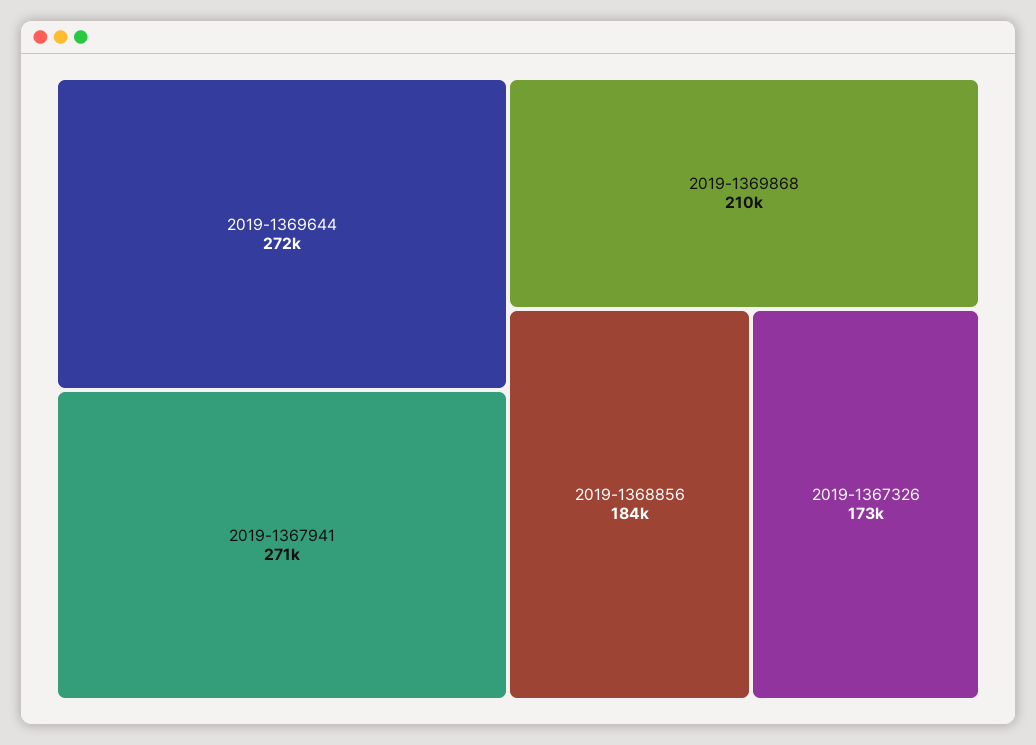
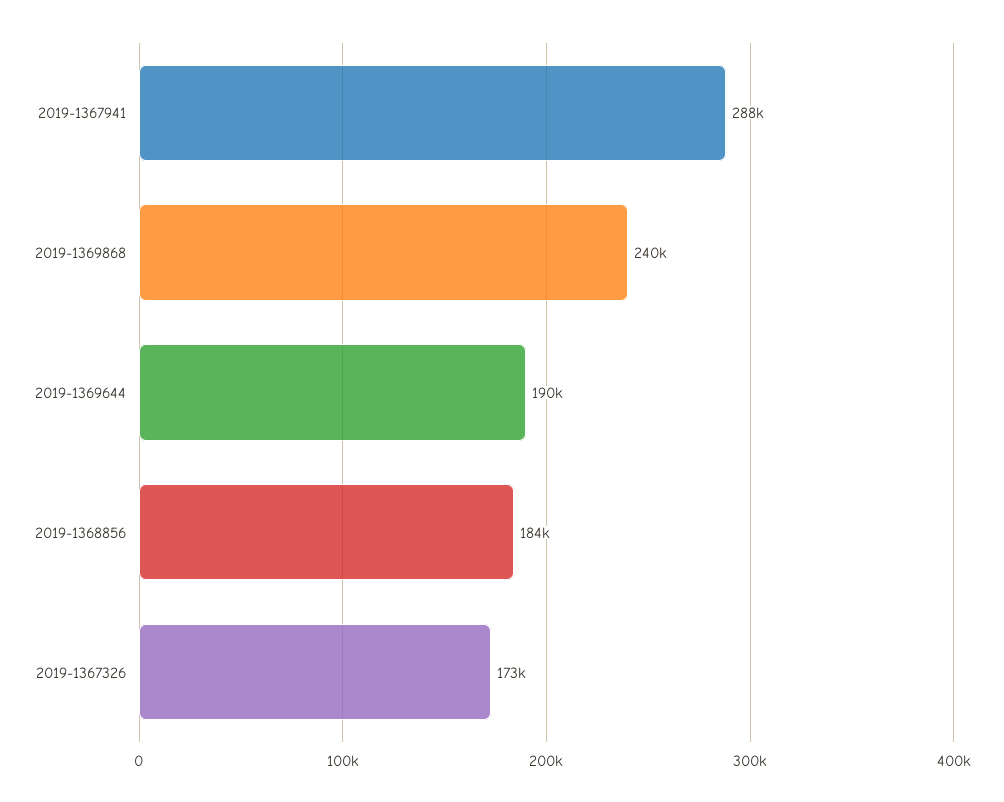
2019-1369644: 272000 -> 190000
2019-1367941: 271000 -> 288000
2019-1369868: 210000 -> 240000

